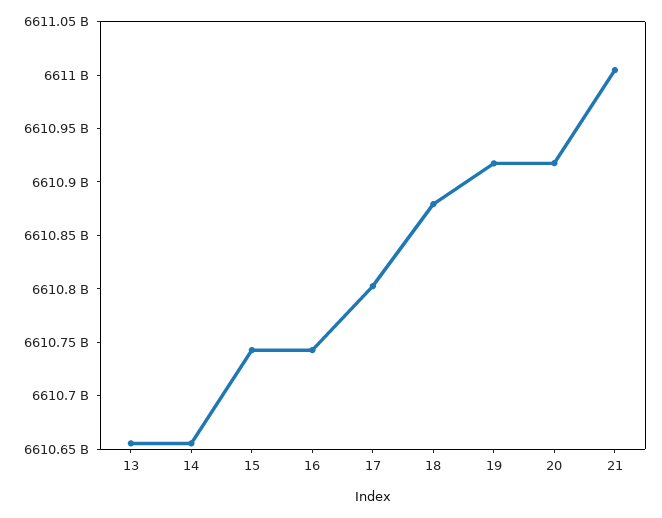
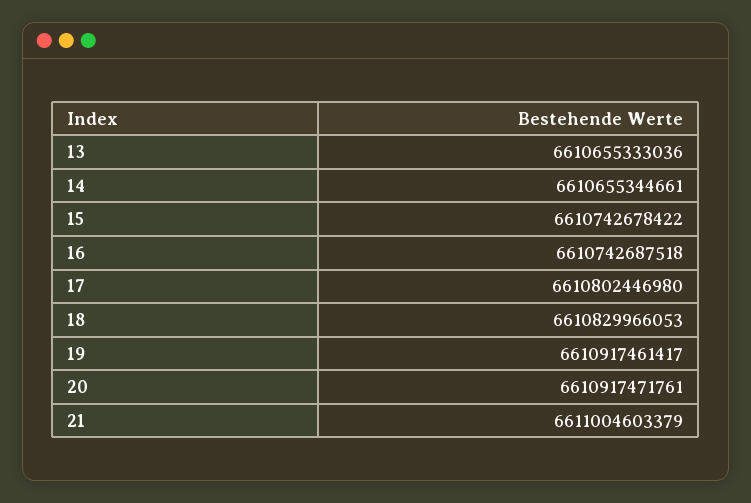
18: 6610880000000 -> 6610829966053

